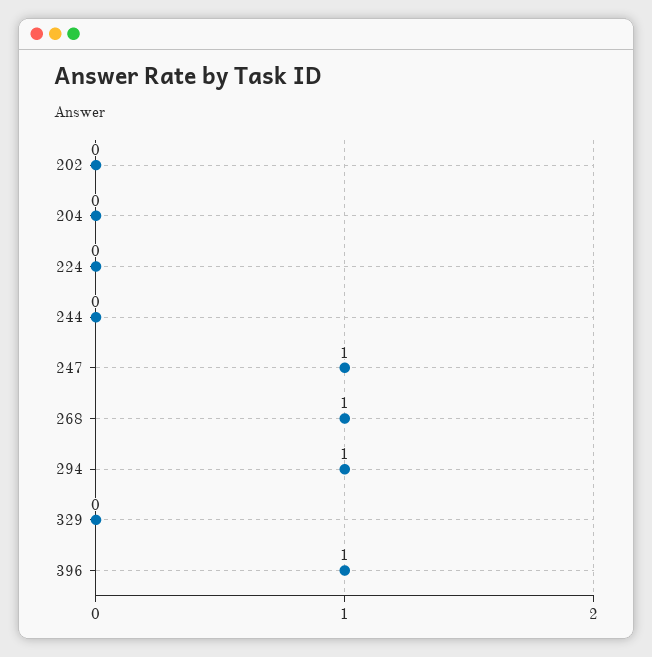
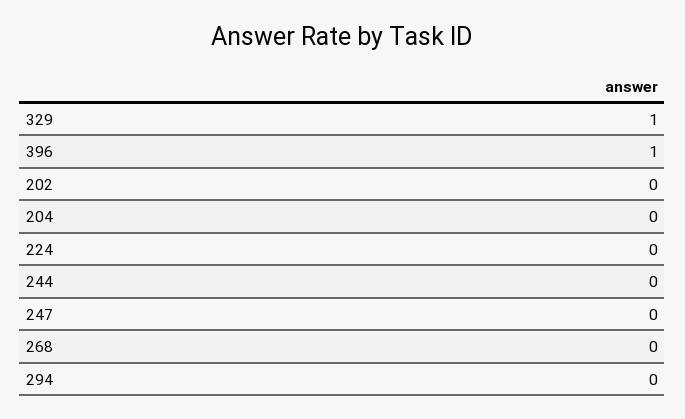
247: 1 -> 0
268: 1 -> 0
294: 1 -> 0
329: 0 -> 1

